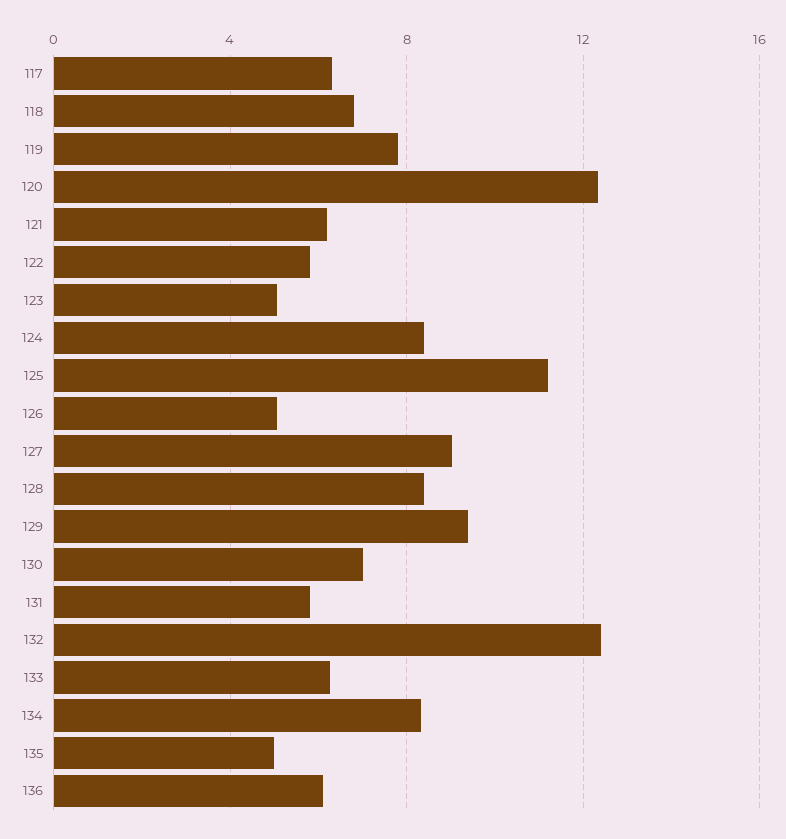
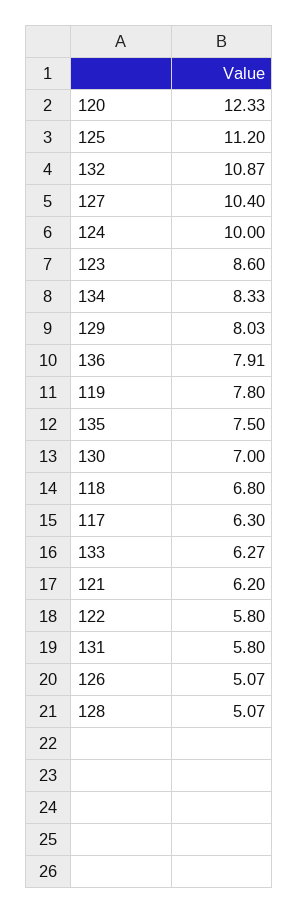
123: 5 -> 8.6
124: 8.5 -> 10
127: 9 -> 10.4
128: 8.5 -> 5.07
129: 9.5 -> 8.03
132: 12.5 -> 10.87
135: 5 -> 7.5
136: 6 -> 7.91

